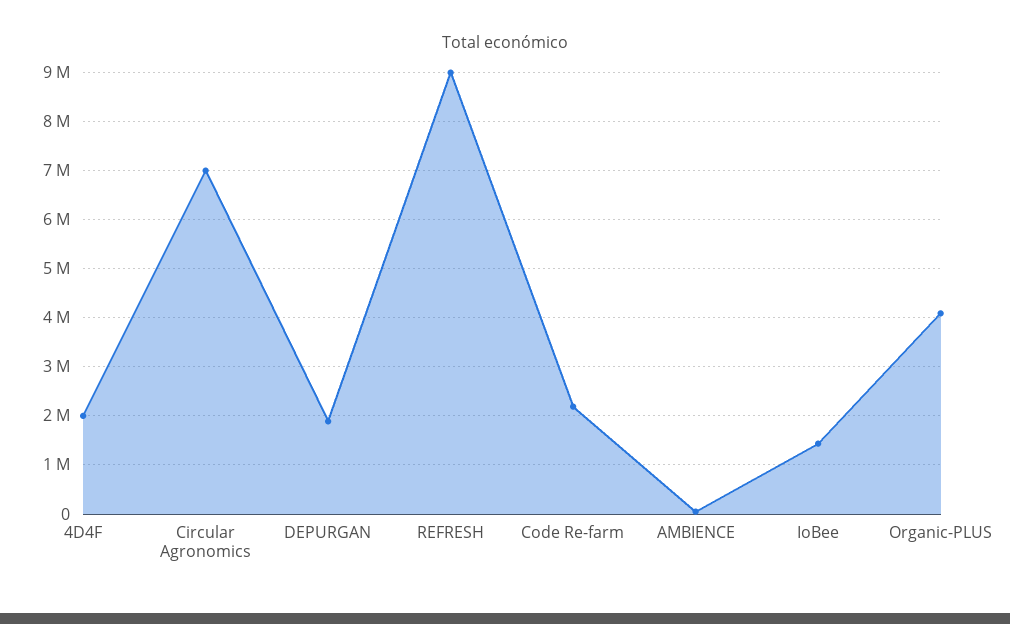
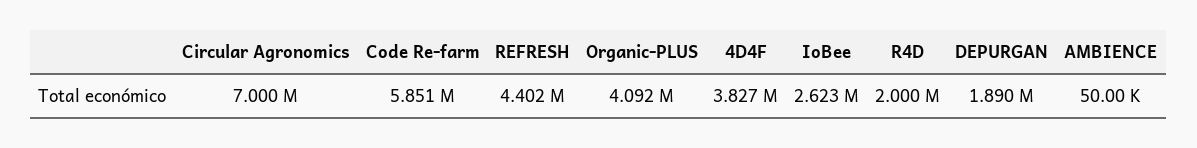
4D4F: 2000000 -> 3827000
REFRESH: 9000000 -> 4402000
Code Re-farm: 2200000 -> 5851000
IoBee: 1400000 -> 2623000
R4D: none -> 2000000

